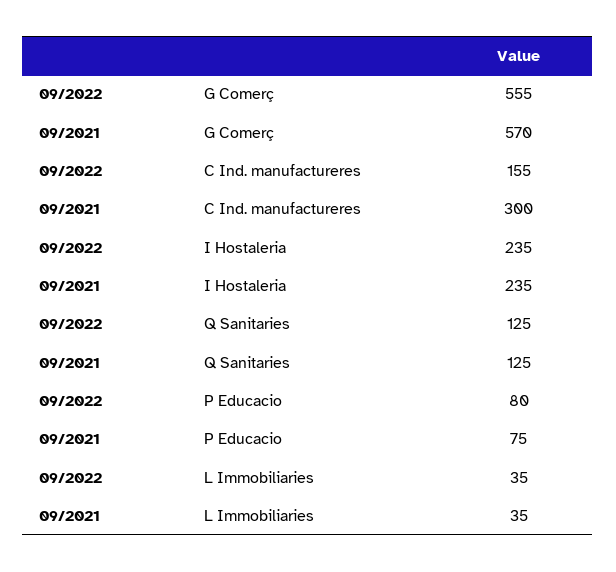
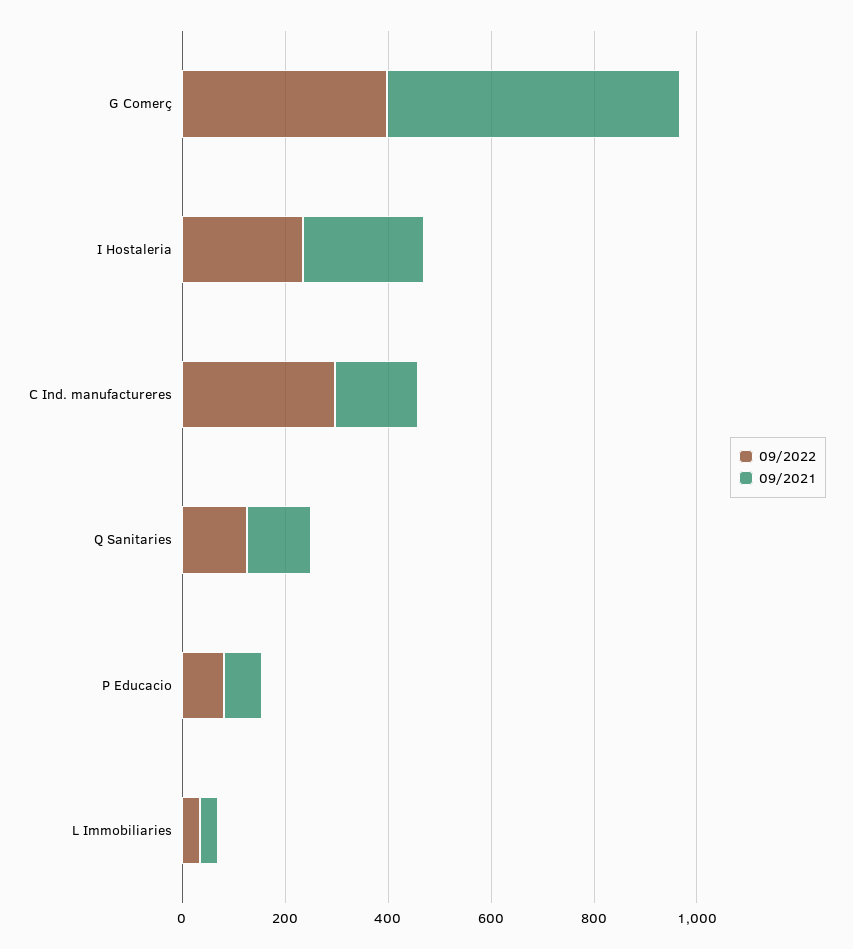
09/2022, G Comerç: 555 -> 400
09/2022, C Ind. manufactureres: 155 -> 300
09/2021, C Ind. manufactureres: 300 -> 150

